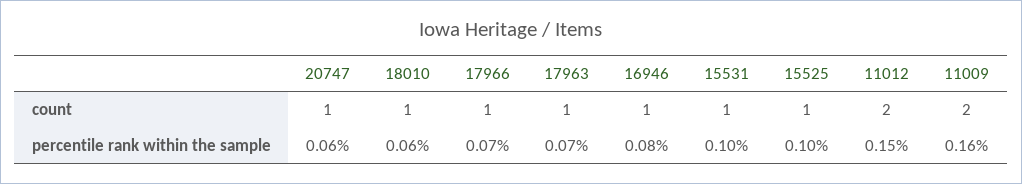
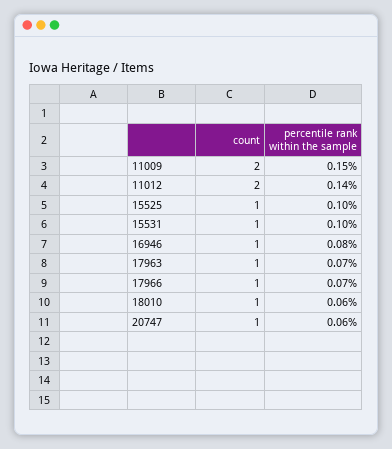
11012, percentile rank within the sample: 0.15 -> 0.14
11009, percentile rank within the sample: 0.16 -> 0.15

